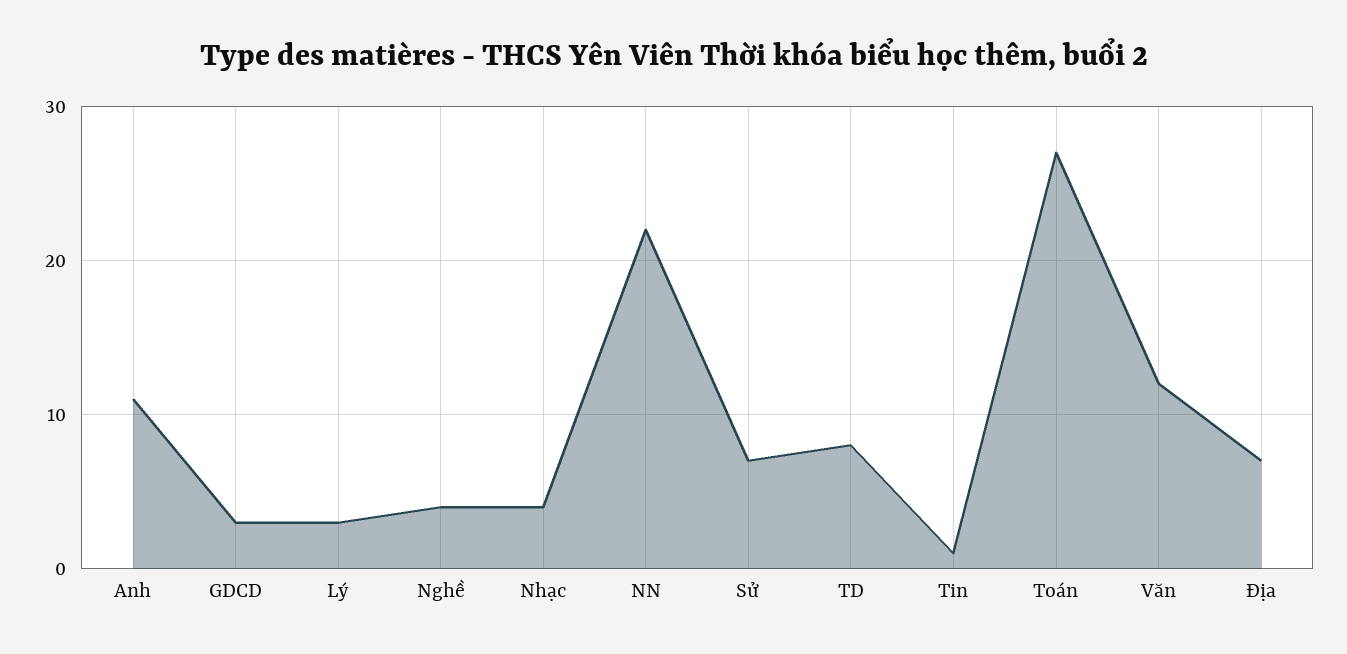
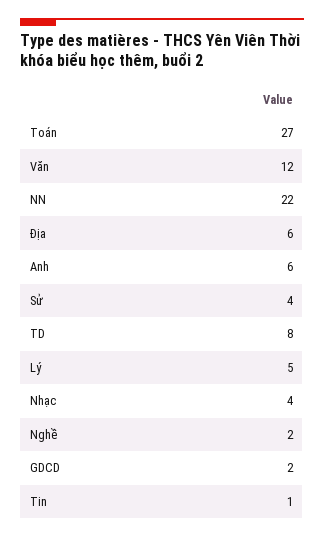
Anh: 11 -> 6
GDCD: 3 -> 2
Lý: 3 -> 5
Nghề: 4 -> 2
Sử: 7 -> 4
Địa: 7 -> 6

